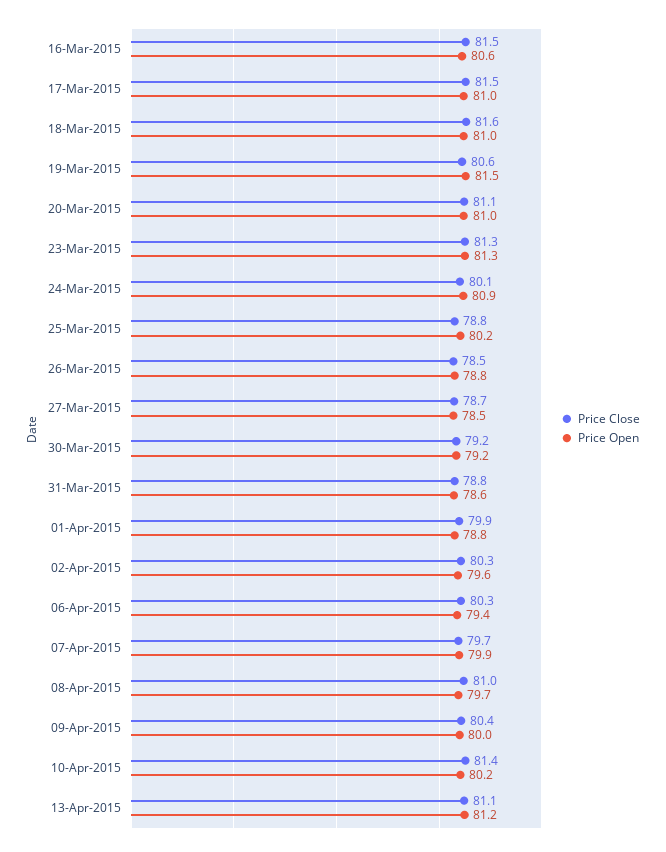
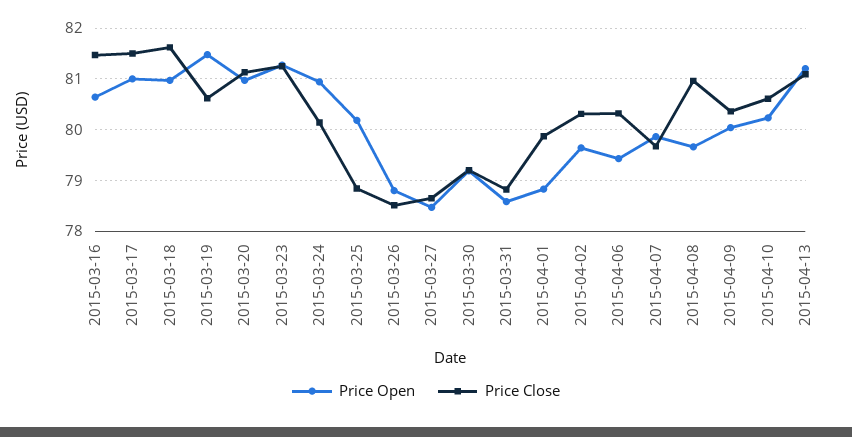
Price Close, 10-Apr-2015: 81.4 -> 80.6

